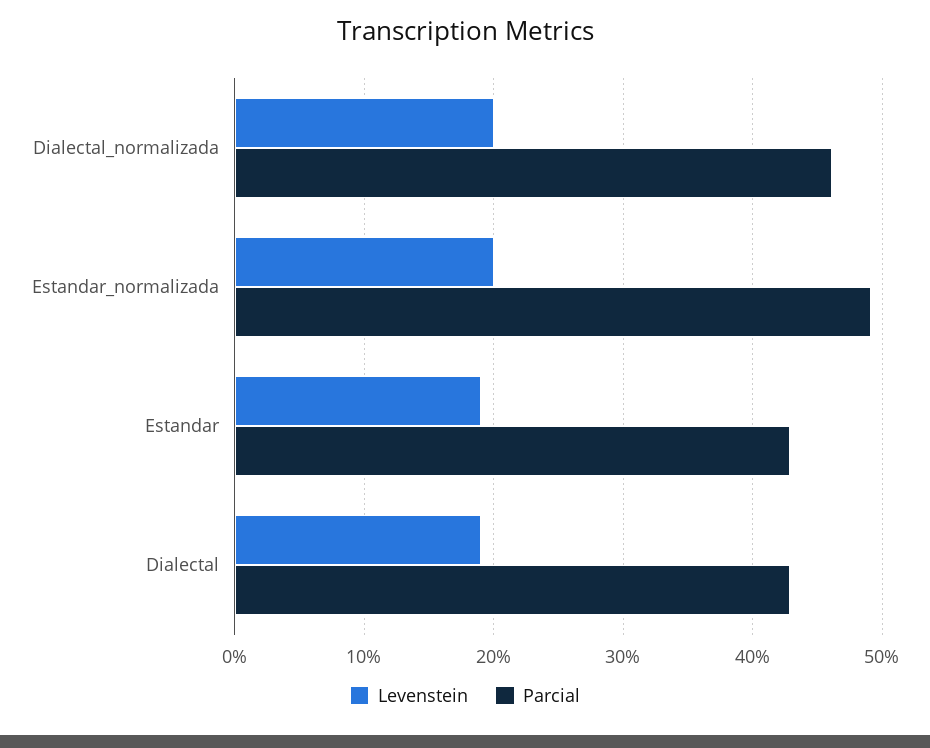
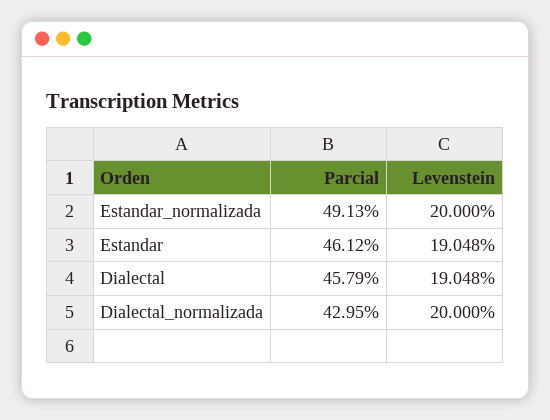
Parcial, Dialectal_normalizada: 46 -> 42.95
Parcial, Estandar: 43 -> 46.12
Parcial, Dialectal: 43 -> 45.79

